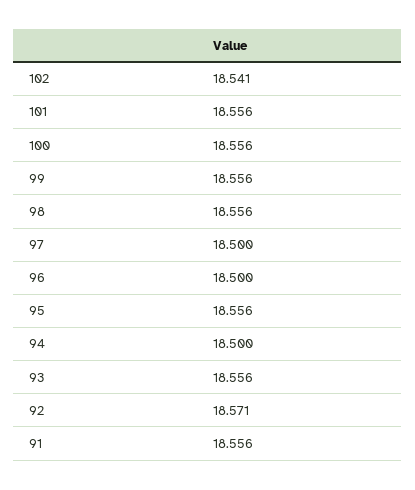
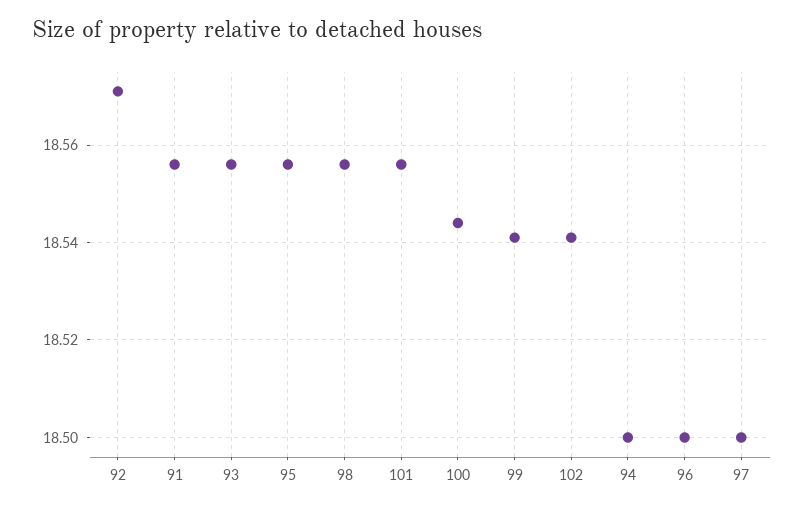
100: 18.556 -> 18.545
99: 18.556 -> 18.54

